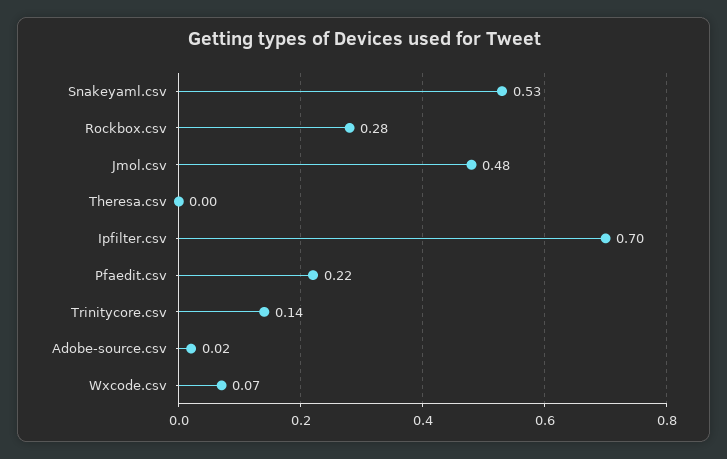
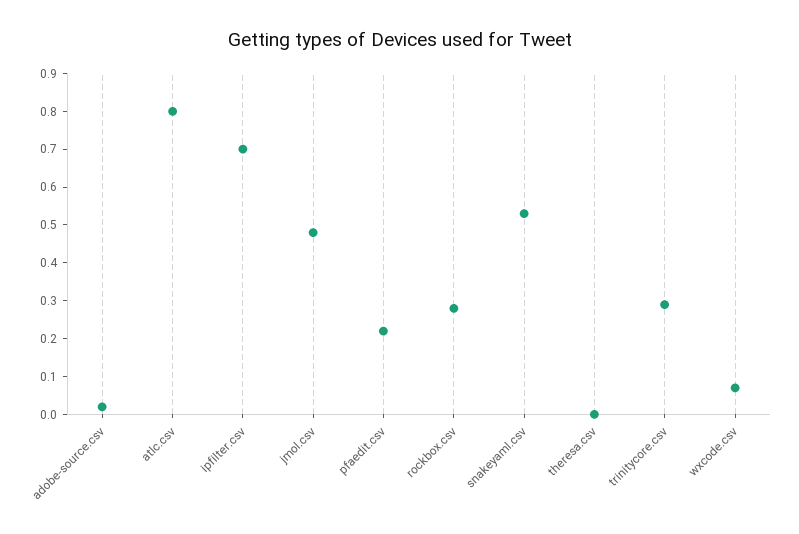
Trinitycore.csv: 0.14 -> 0.3
atlc.csv: none -> 0.8

